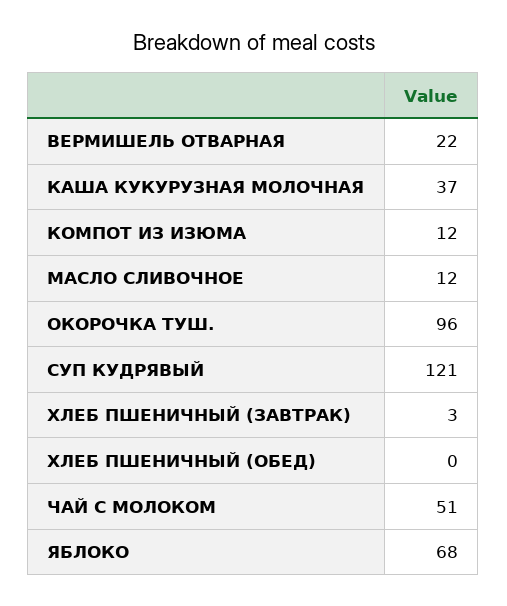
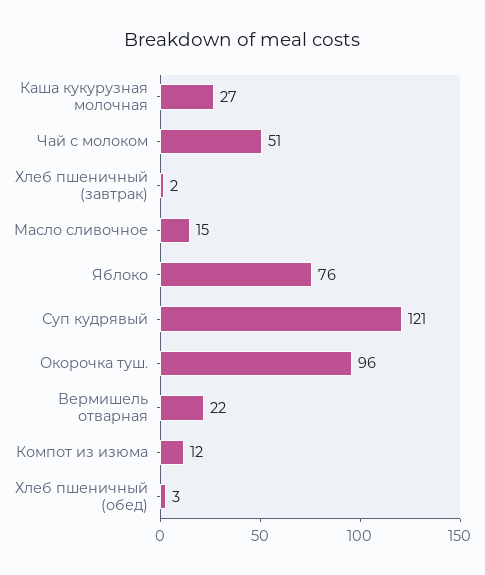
КАША КУКУРУЗНАЯ МОЛОЧНАЯ: 37 -> 27
МАСЛО СЛИВОЧНОЕ: 12 -> 15
ХЛЕБ ПШЕНИЧНЫЙ (ЗАВТРАК): 3 -> 2
ХЛЕБ ПШЕНИЧНЫЙ (ОБЕД): 0 -> 3
ЯБЛОКО: 68 -> 76

